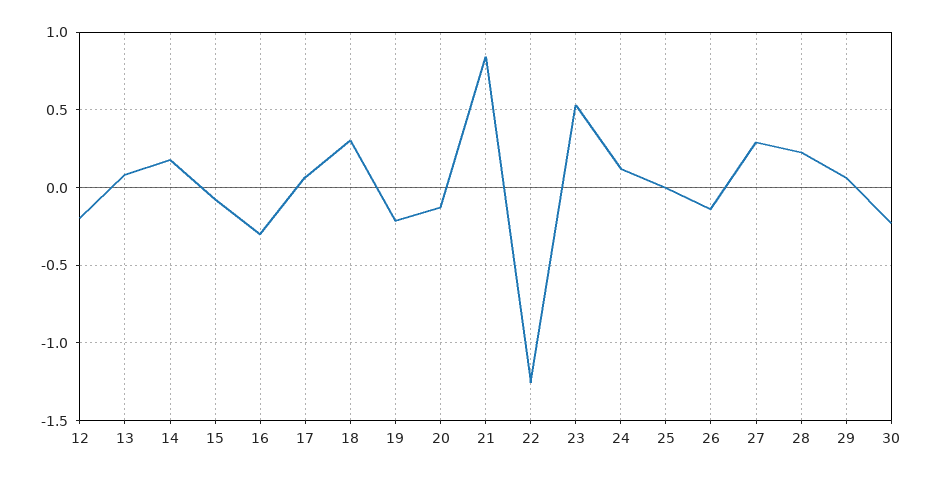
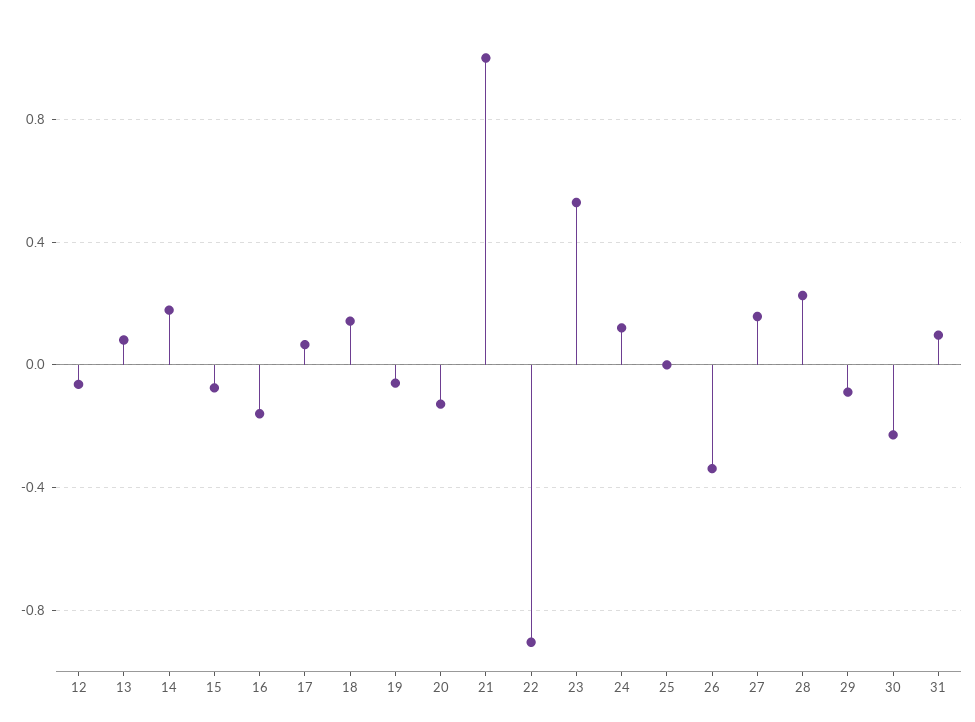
12: -0.2 -> -0.05
16: -0.3 -> -0.15
18: 0.3 -> 0.15
19: -0.2 -> -0.05
21: 0.85 -> 1
22: -1.25 -> -0.9
26: -0.15 -> -0.35
27: 0.3 -> 0.15
29: 0.05 -> -0.1
31: none -> 0.1

